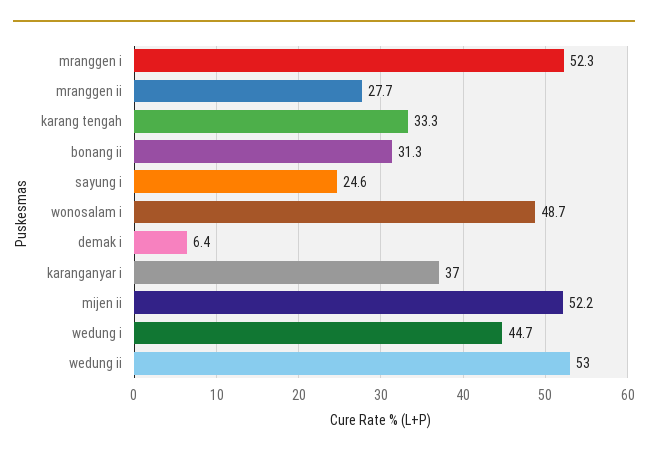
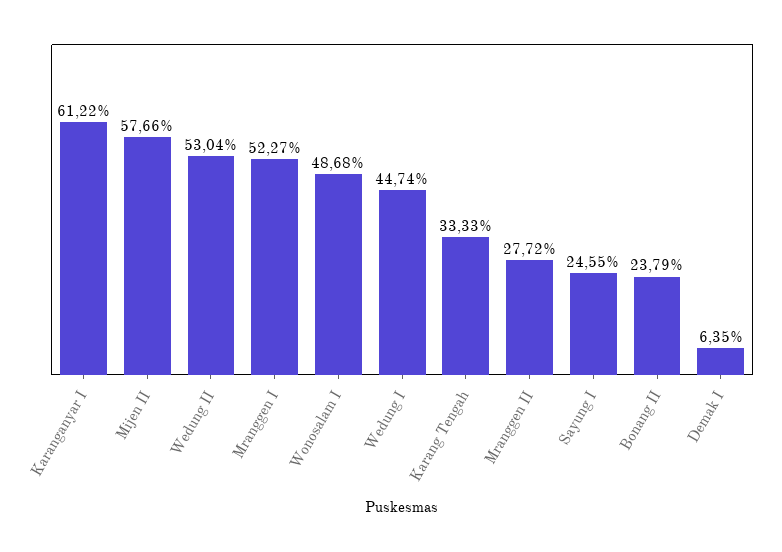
bonang ii: 31.3 -> 23.79
karanganyar i: 37 -> 61.22
mijen ii: 52.2 -> 57.66

